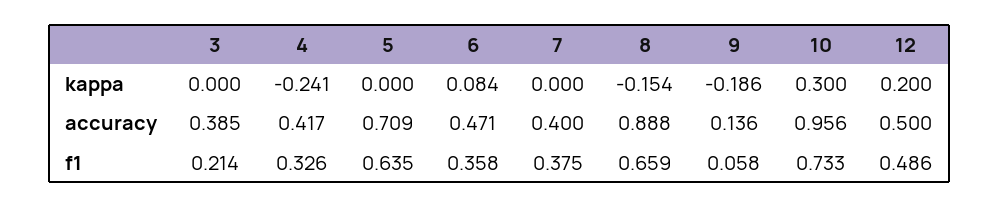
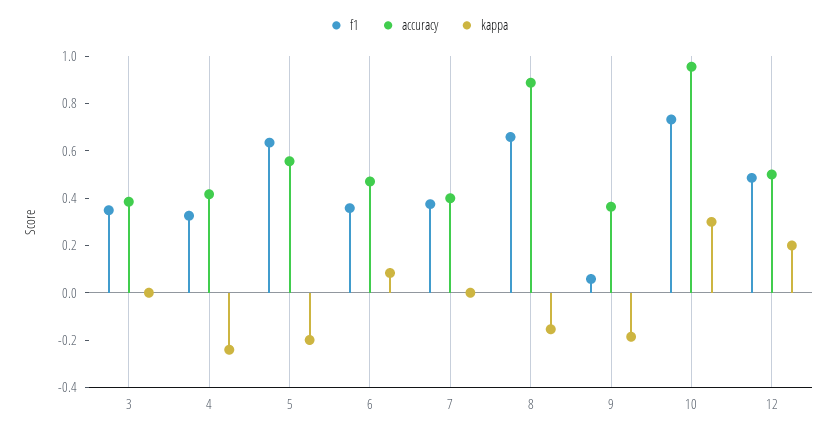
kappa, 5: 0 -> -0.2
accuracy, 5: 0.709 -> 0.55
accuracy, 9: 0.136 -> 0.35
f1, 3: 0.214 -> 0.35

